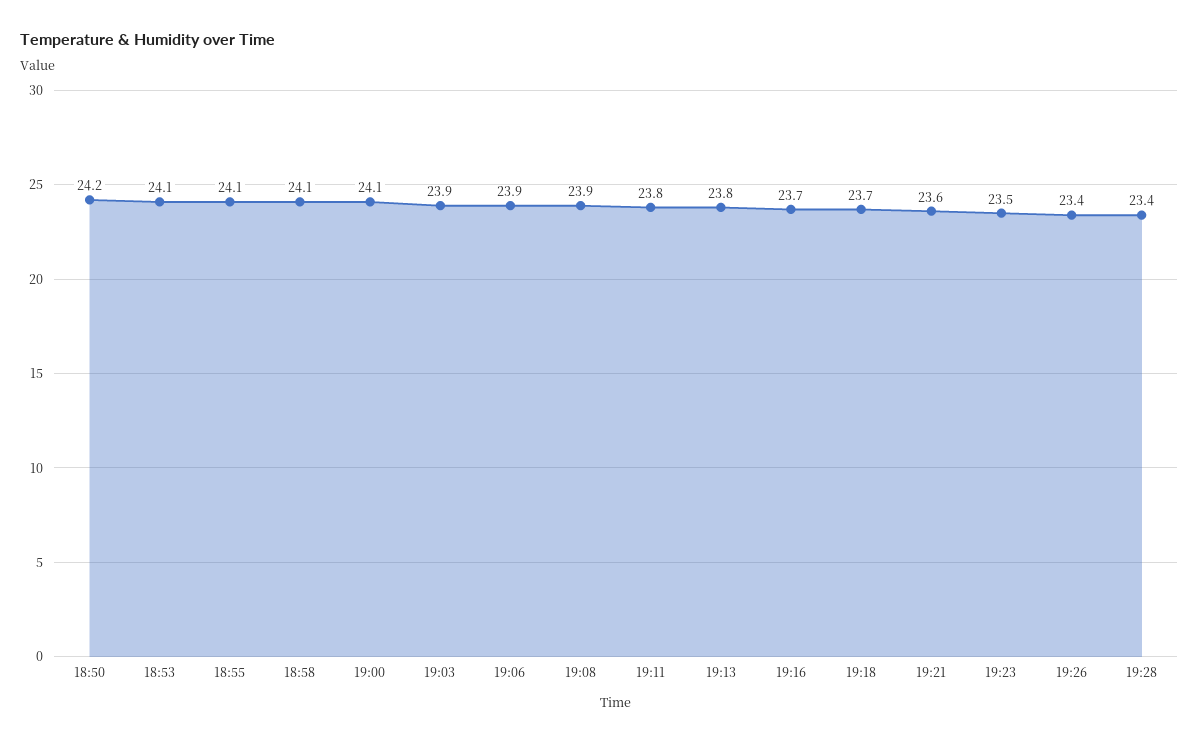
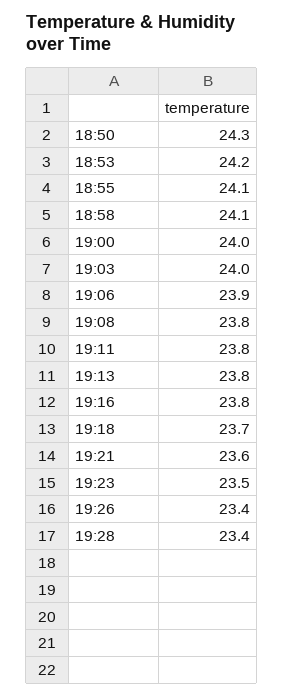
18:50: 24.2 -> 24.3
18:53: 24.1 -> 24.2
19:00: 24.1 -> 24
19:03: 23.9 -> 24
19:08: 23.9 -> 23.8
19:16: 23.7 -> 23.8

